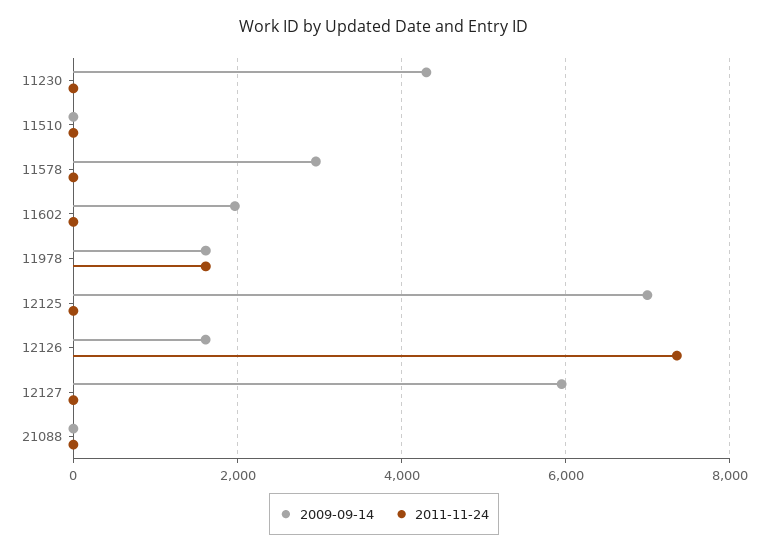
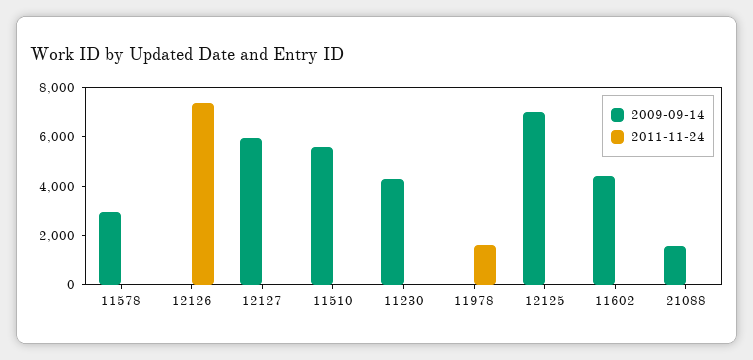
2009-09-14, 11510: 0 -> 5500
2009-09-14, 11602: 2000 -> 4500
2009-09-14, 11978: 1600 -> 0
2009-09-14, 12126: 1600 -> 0
2009-09-14, 21088: 0 -> 1500

